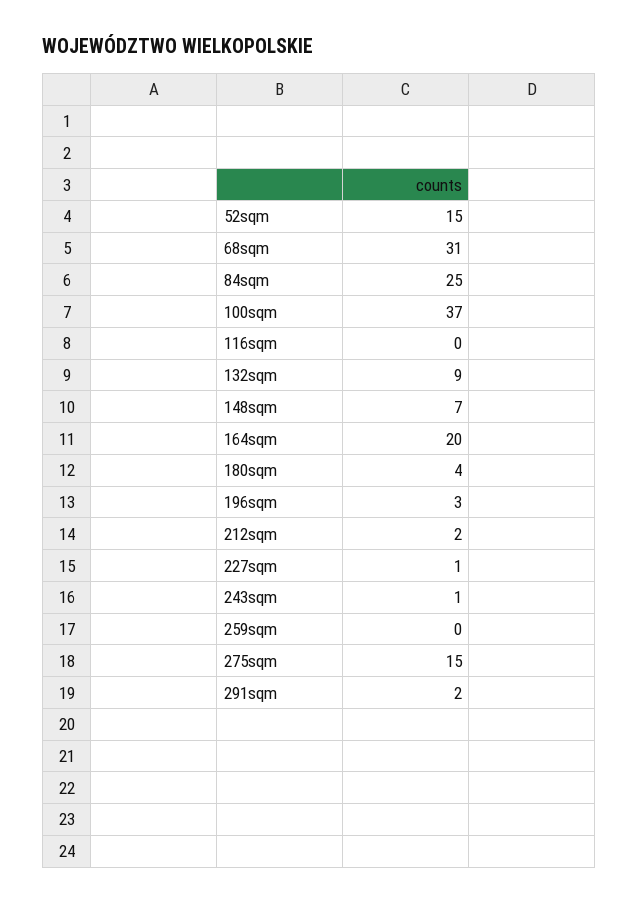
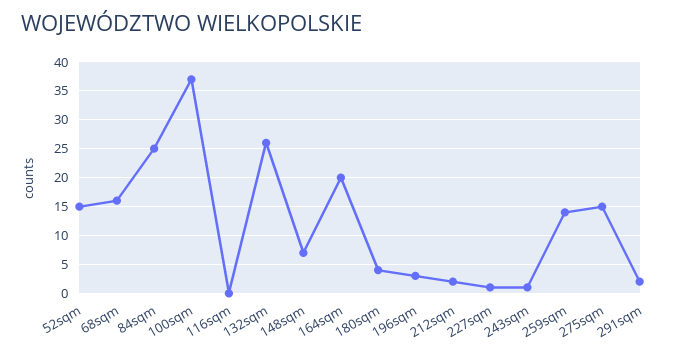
68sqm: 31 -> 15
132sqm: 9 -> 25
259sqm: 0 -> 15

